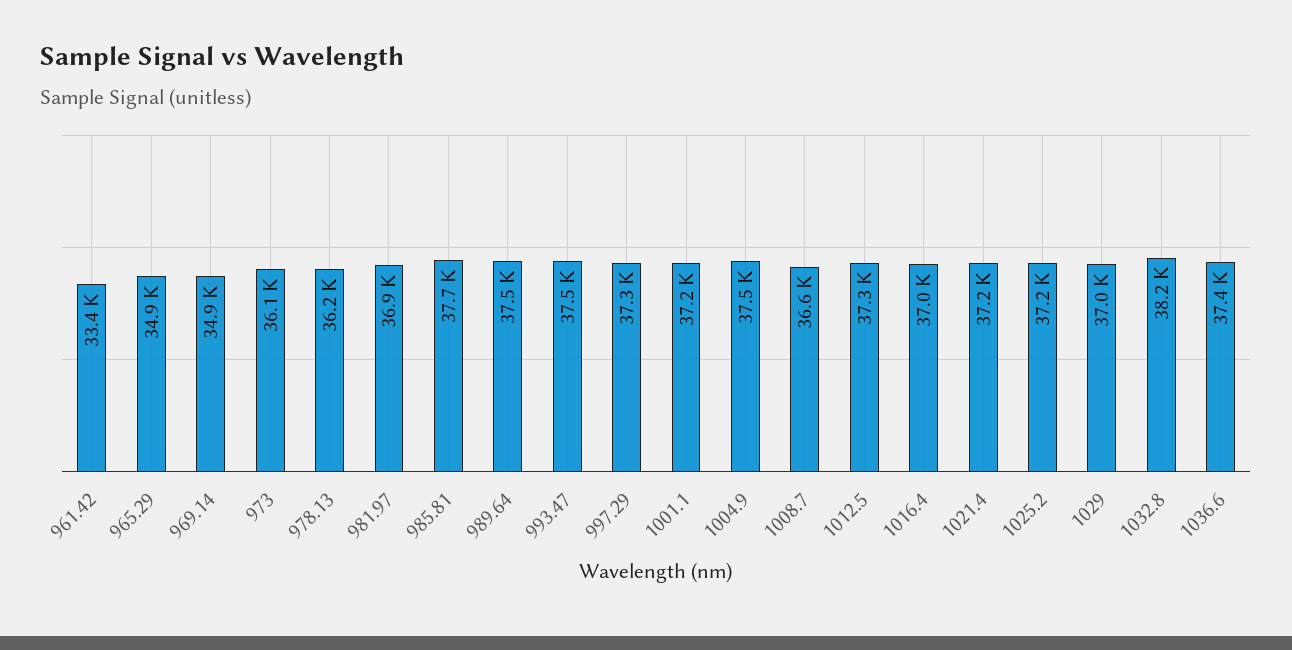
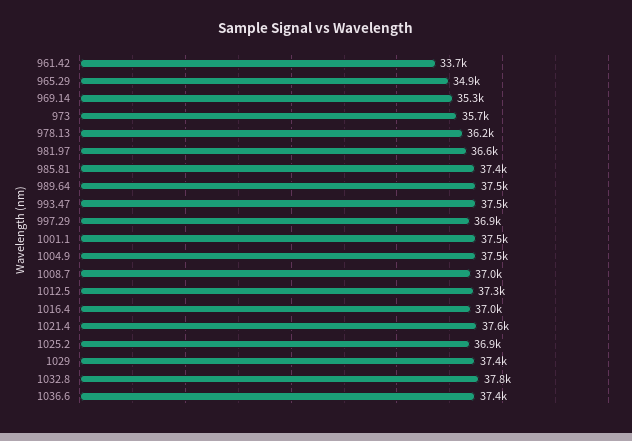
961.42: 33400 -> 33700
969.14: 34900 -> 35300
973: 36100 -> 35700
981.97: 36900 -> 36600
985.81: 37700 -> 37400
997.29: 37300 -> 36900
1001.1: 37200 -> 37500
1008.7: 36600 -> 37000
1021.4: 37200 -> 37600
1025.2: 37200 -> 36900
1029: 37000 -> 37400
1032.8: 38200 -> 37800

